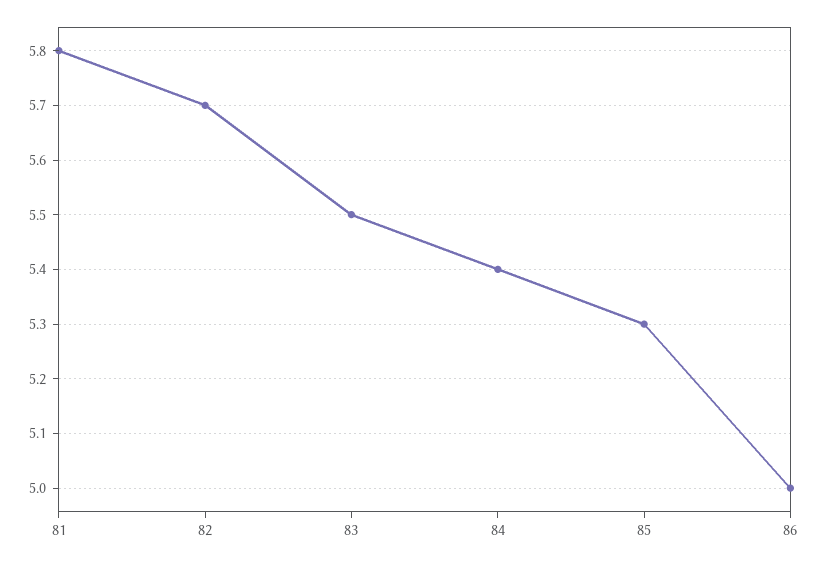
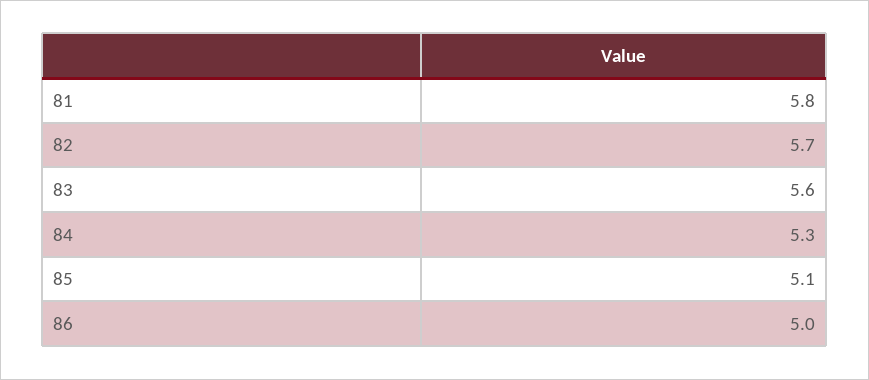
83: 5.5 -> 5.6
84: 5.4 -> 5.3
85: 5.3 -> 5.1

